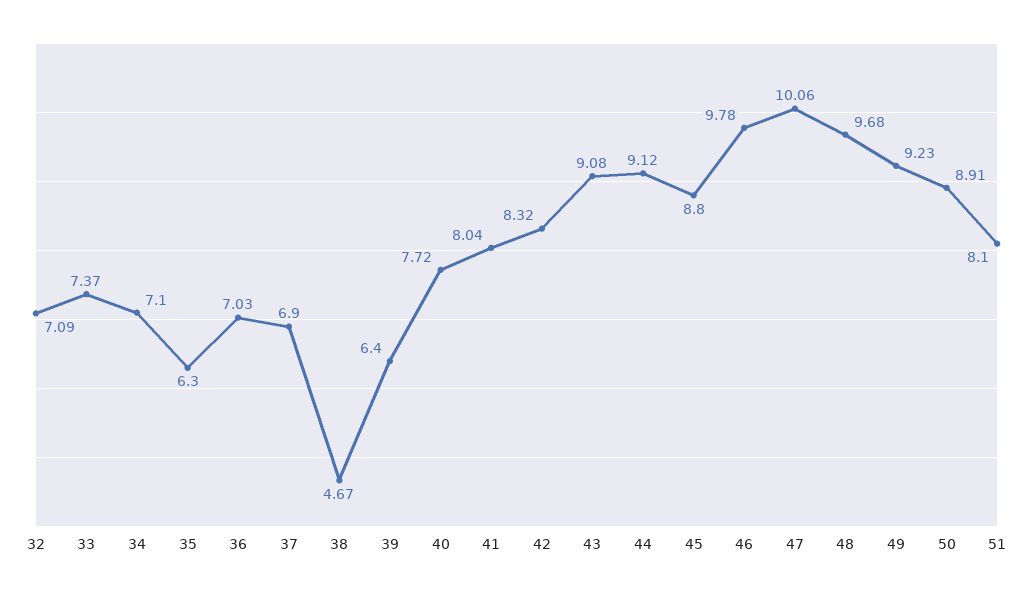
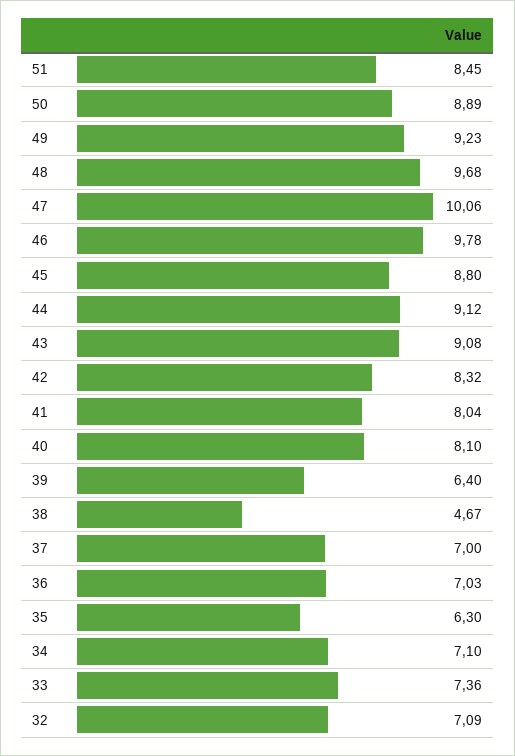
33: 7.37 -> 7.36
37: 6.9 -> 7
40: 7.72 -> 8.1
50: 8.91 -> 8.89
51: 8.1 -> 8.45

